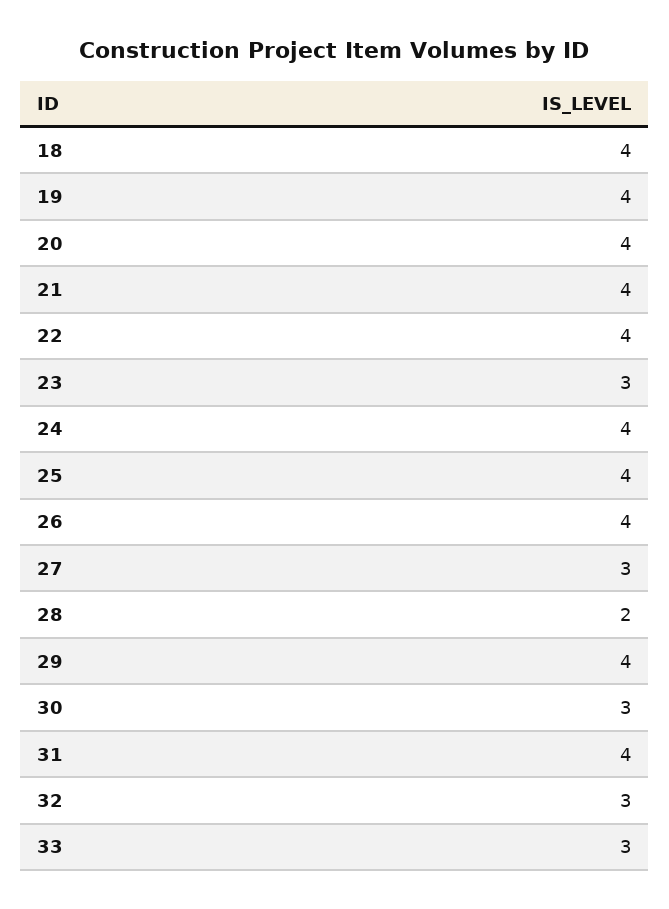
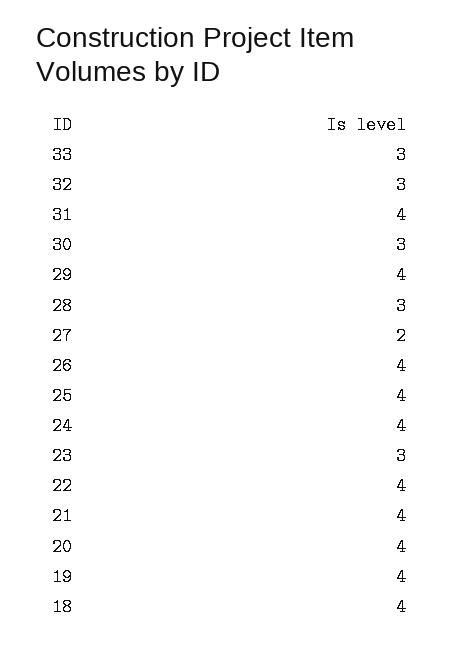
27: 3 -> 2
28: 2 -> 3

